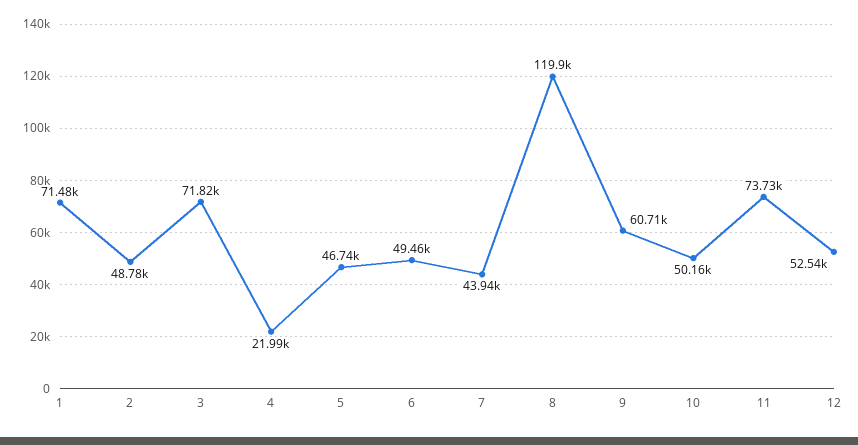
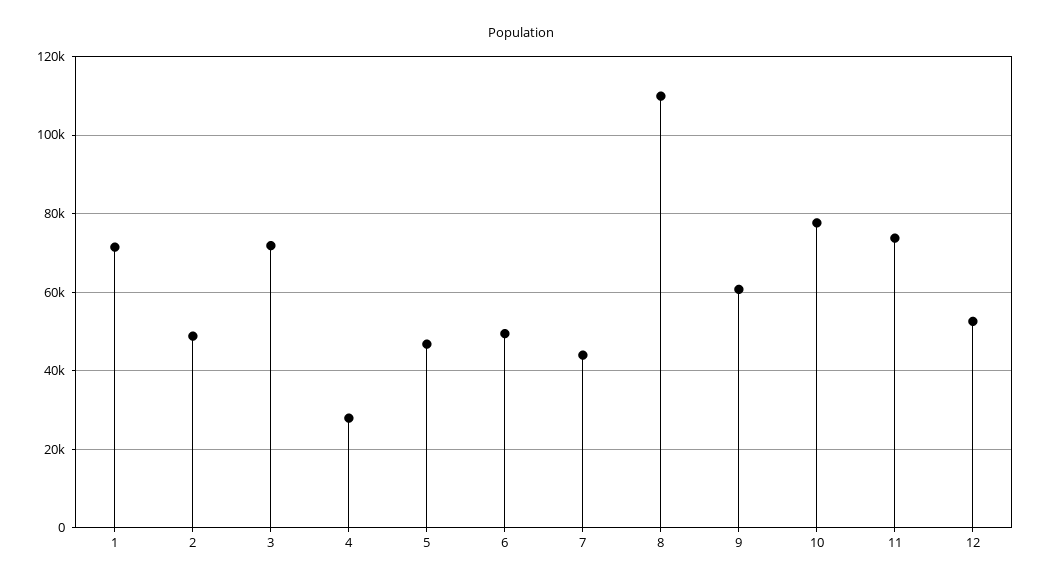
4: 21990 -> 28000
8: 119900 -> 110000
10: 50160 -> 78000

